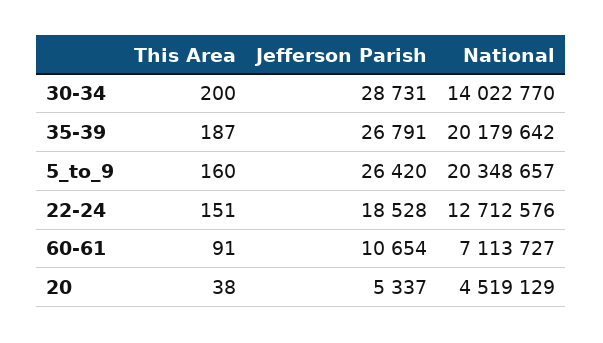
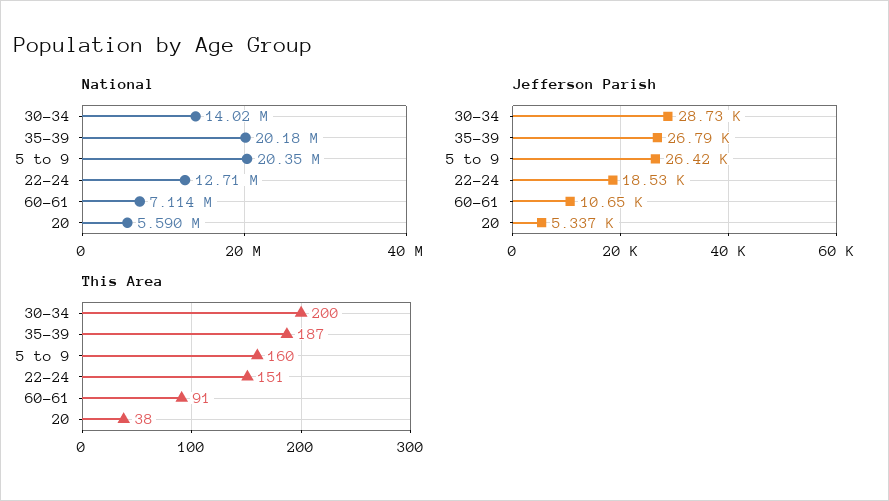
National, 20: 4519129 -> 5590000

